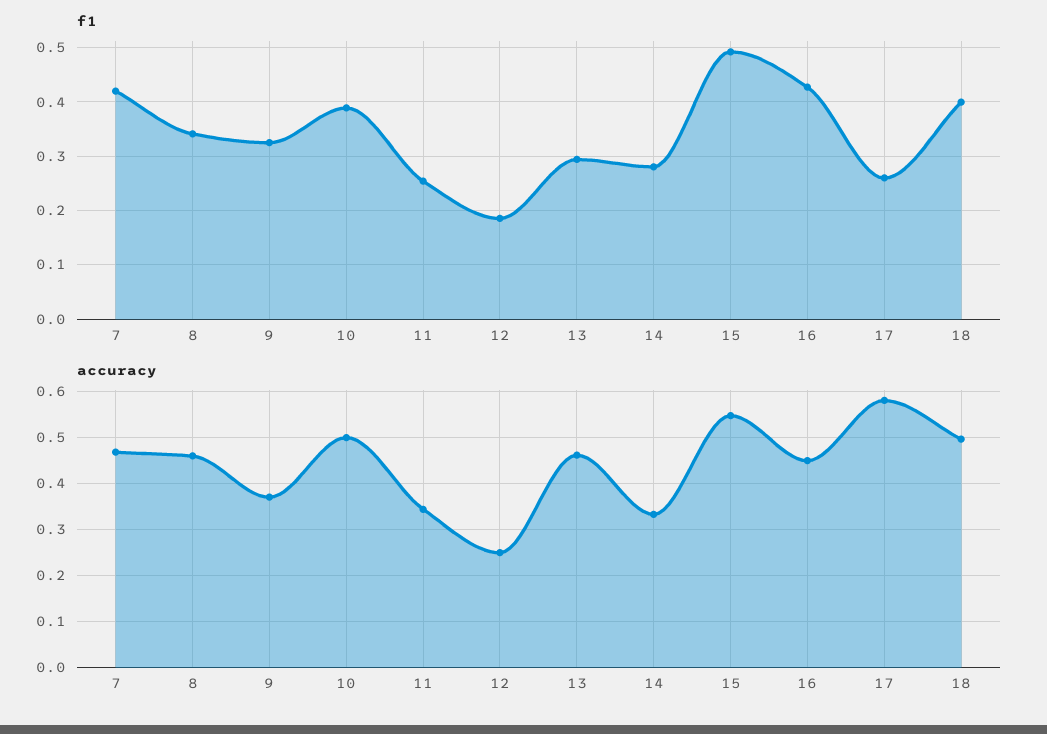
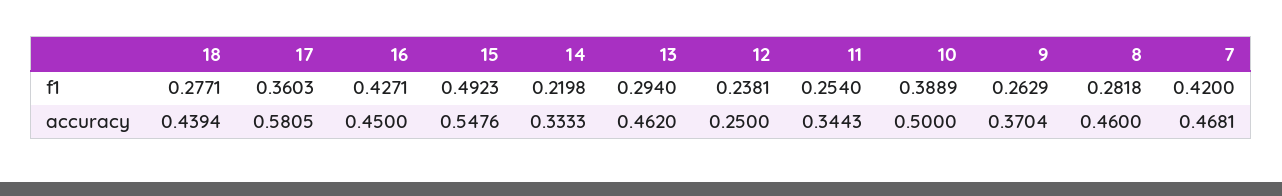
f1, 8: 0.34 -> 0.2818
f1, 9: 0.32 -> 0.2629
f1, 12: 0.18 -> 0.2381
f1, 14: 0.28 -> 0.2198
f1, 17: 0.26 -> 0.3603
f1, 18: 0.4 -> 0.2771
accuracy, 18: 0.5 -> 0.4394

